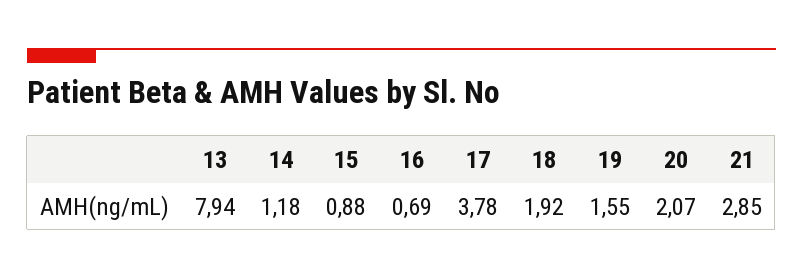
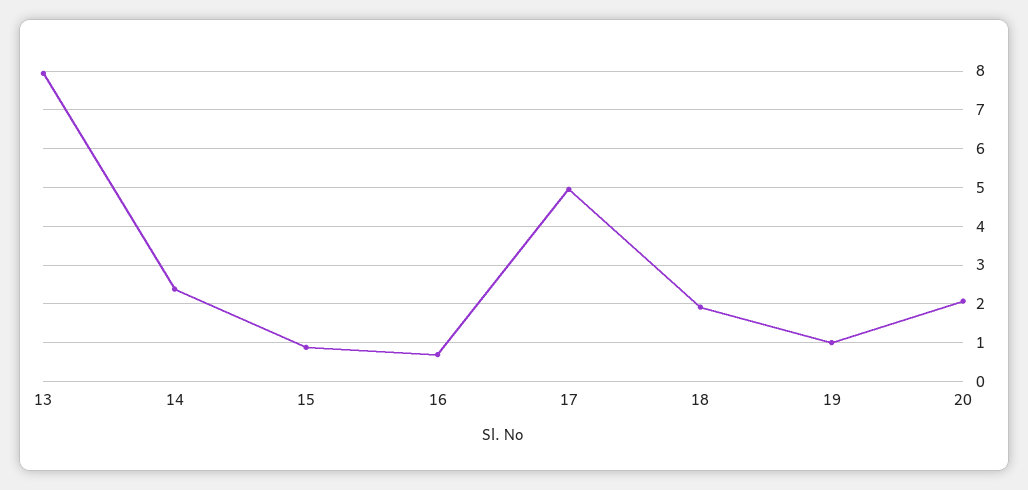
14: 1.18 -> 2.4
17: 3.78 -> 5
19: 1.55 -> 1
21: 2.85 -> none

